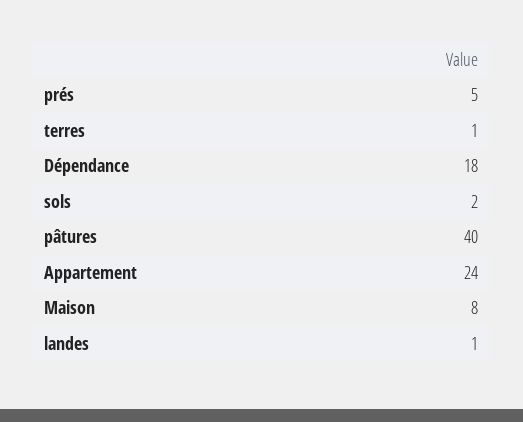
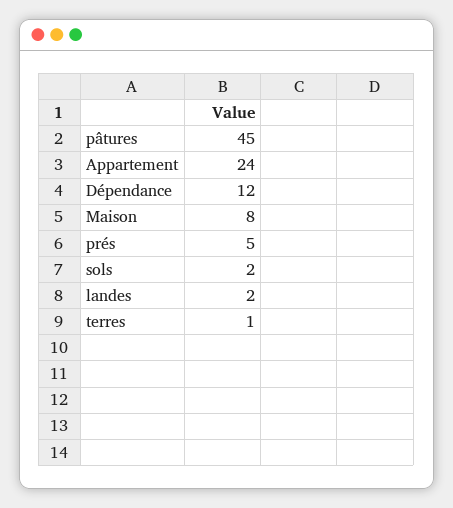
Dépendance: 18 -> 12
pâtures: 40 -> 45
landes: 1 -> 2

